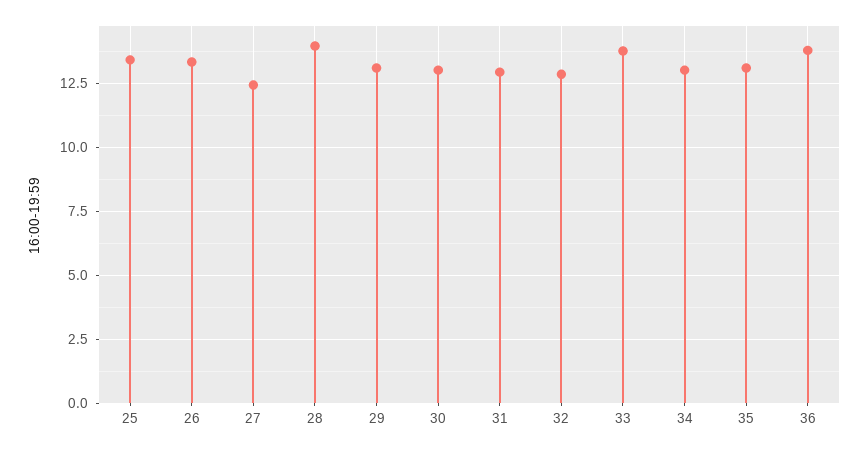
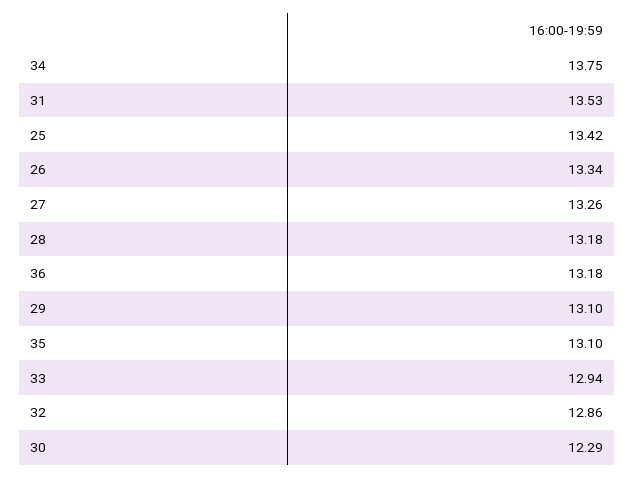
27: 12.5 -> 13.26
28: 14 -> 13.18
30: 13 -> 12.29
31: 13 -> 13.53
33: 13.75 -> 12.94
34: 13 -> 13.75
36: 13.75 -> 13.18

